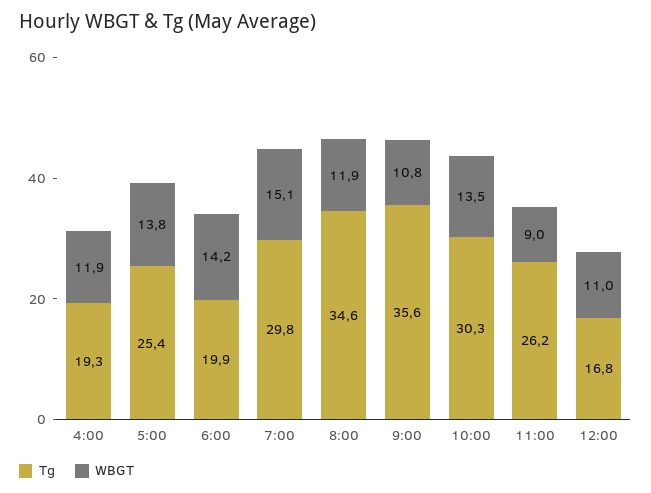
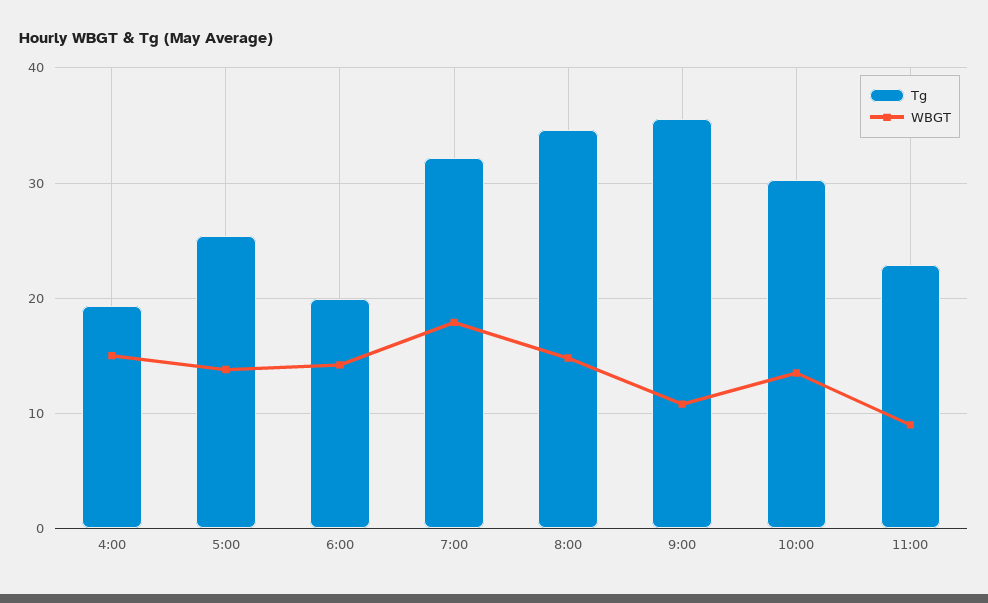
WBGT, 4:00: 11.9 -> 15
Tg, 7:00: 29.8 -> 32
WBGT, 7:00: 15.1 -> 18
WBGT, 8:00: 11.9 -> 15
Tg, 11:00: 26.2 -> 23
Tg, 12:00: 16.8 -> none
WBGT, 12:00: 11 -> none

